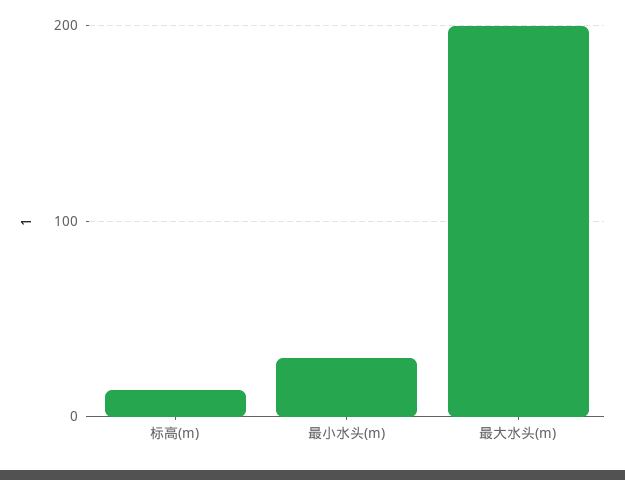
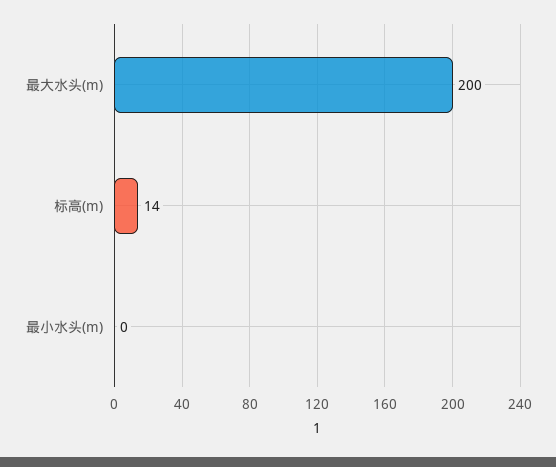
最小水头(m): 30 -> 0

